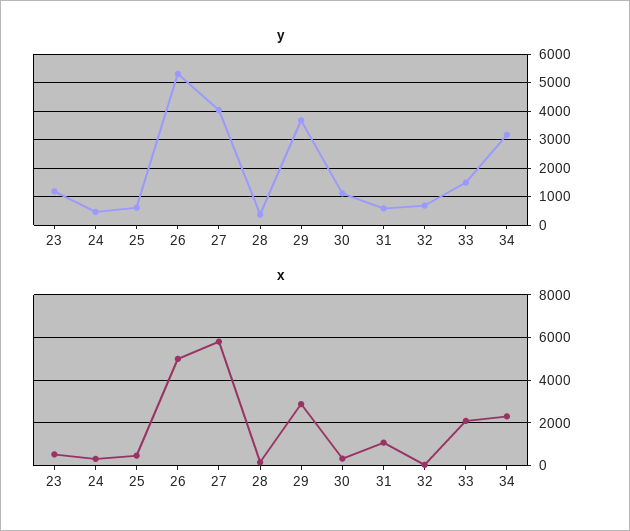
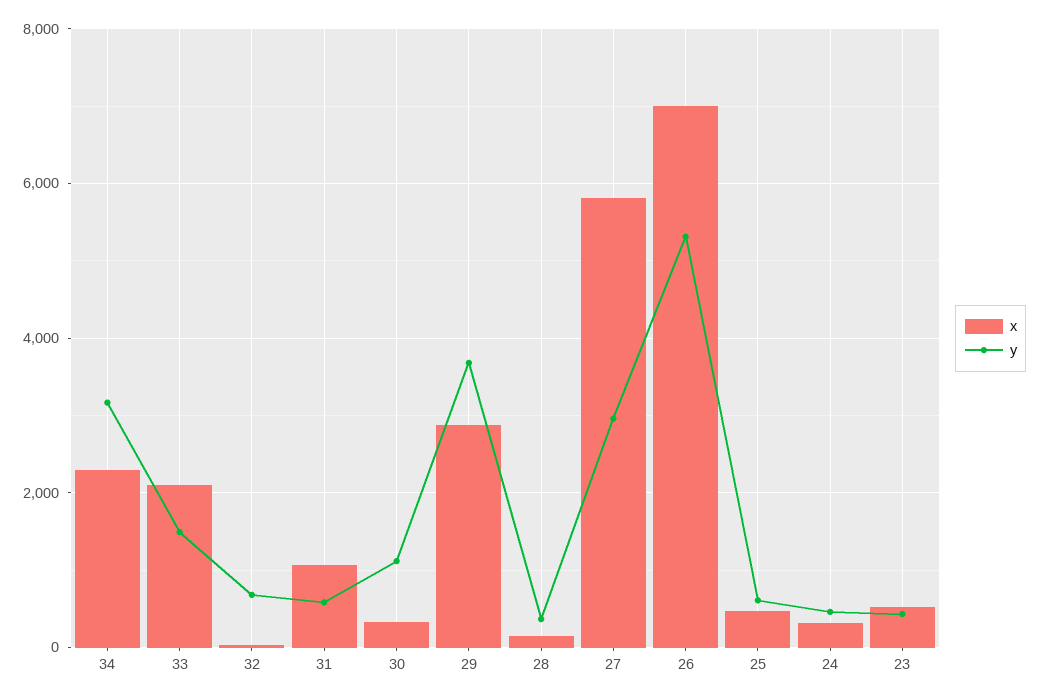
y, 23: 1250 -> 400
y, 27: 4000 -> 3000
x, 26: 5000 -> 7000

